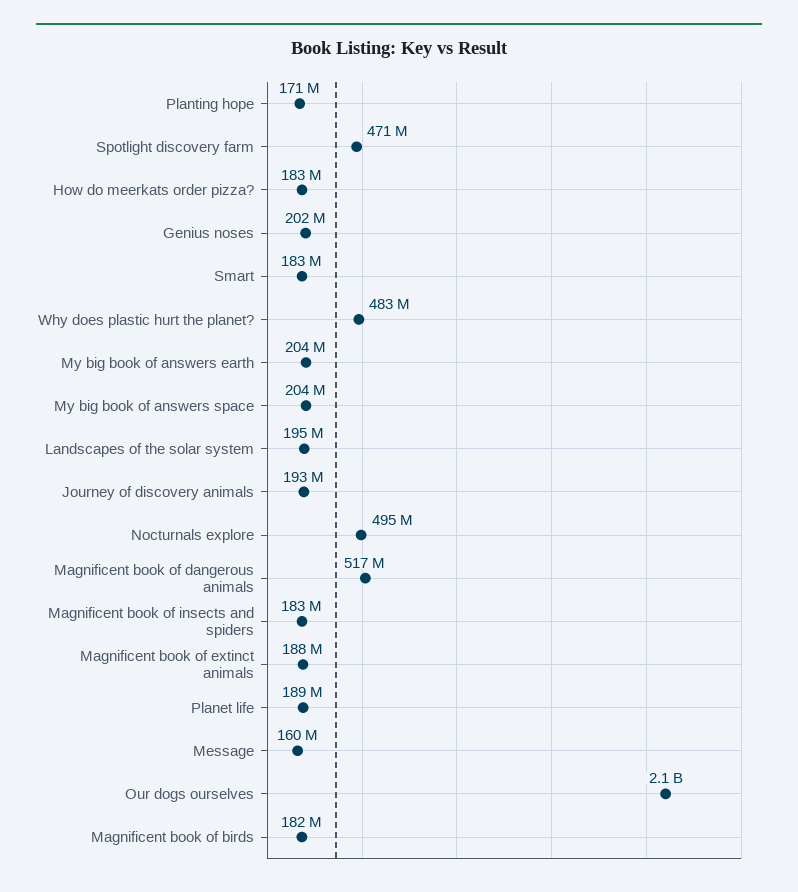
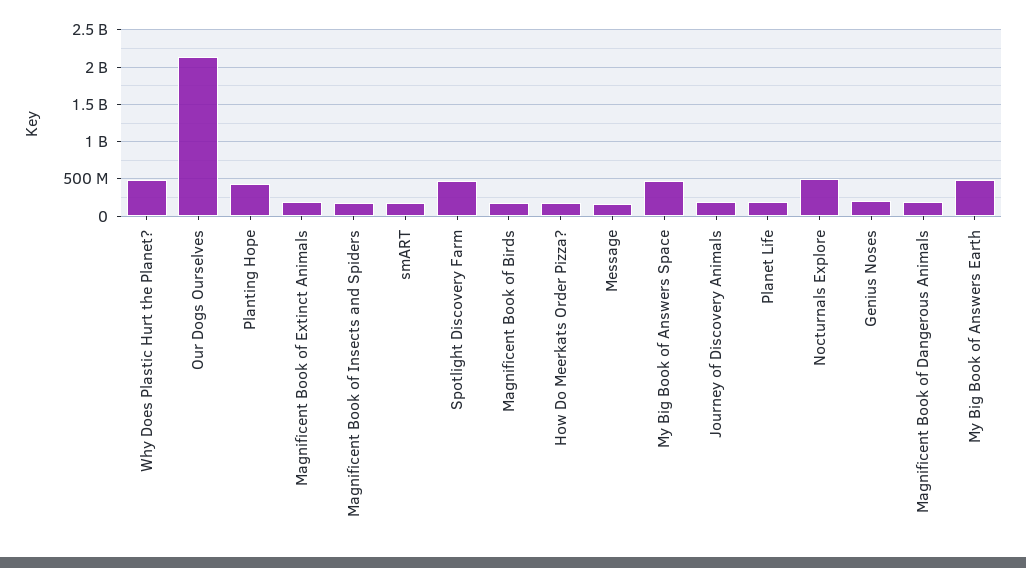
Planting hope: 171000000 -> 400000000
My big book of answers earth: 204000000 -> 500000000
My big book of answers space: 204000000 -> 500000000
Landscapes of the solar system: 195000000 -> none
Magnificent book of dangerous animals: 517000000 -> 200000000

